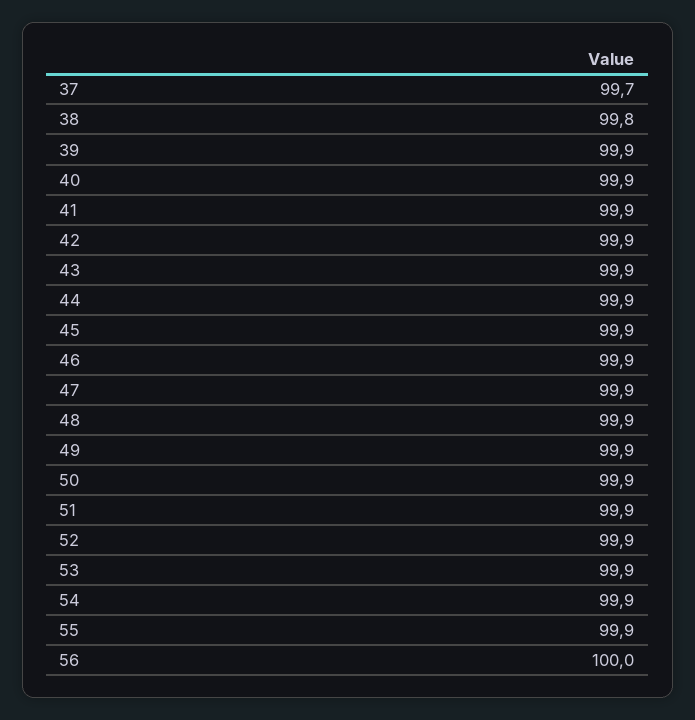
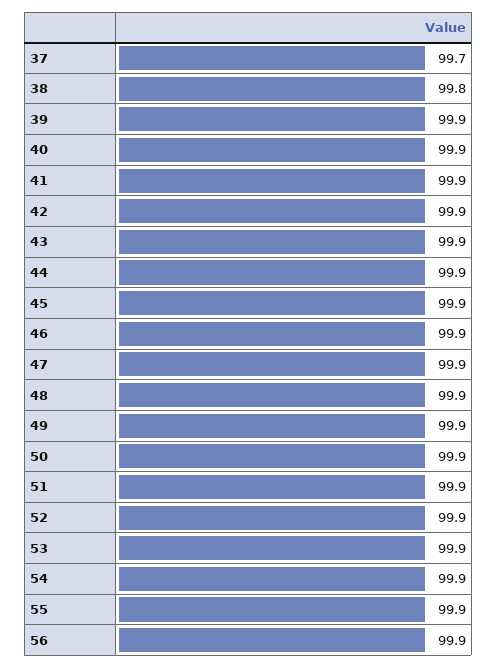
56: 100 -> 99.9

